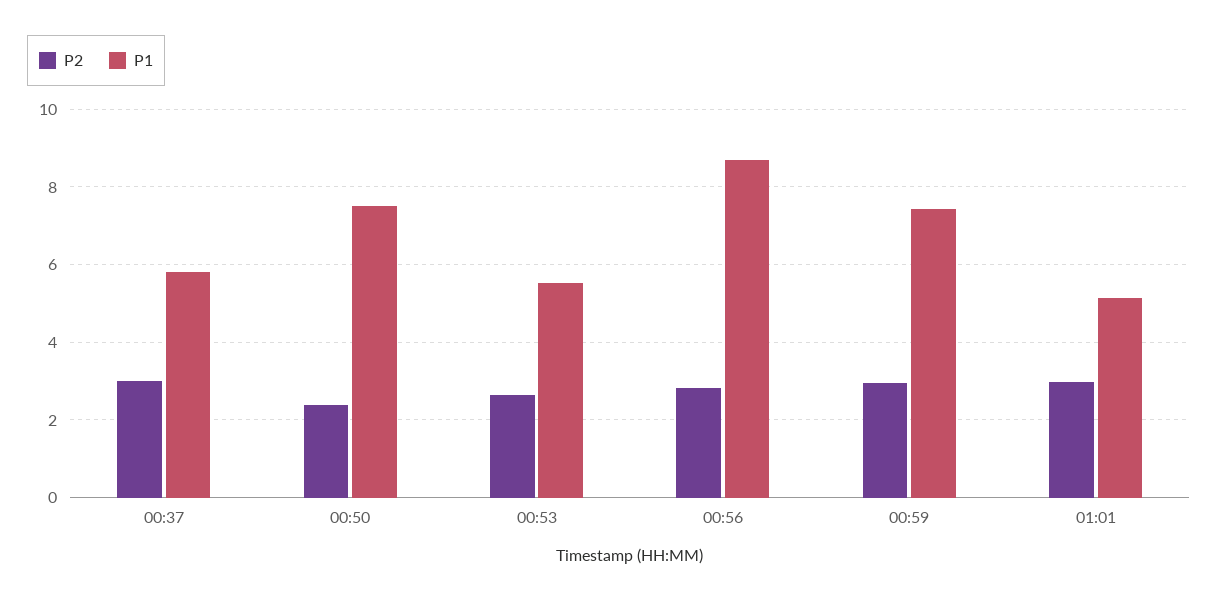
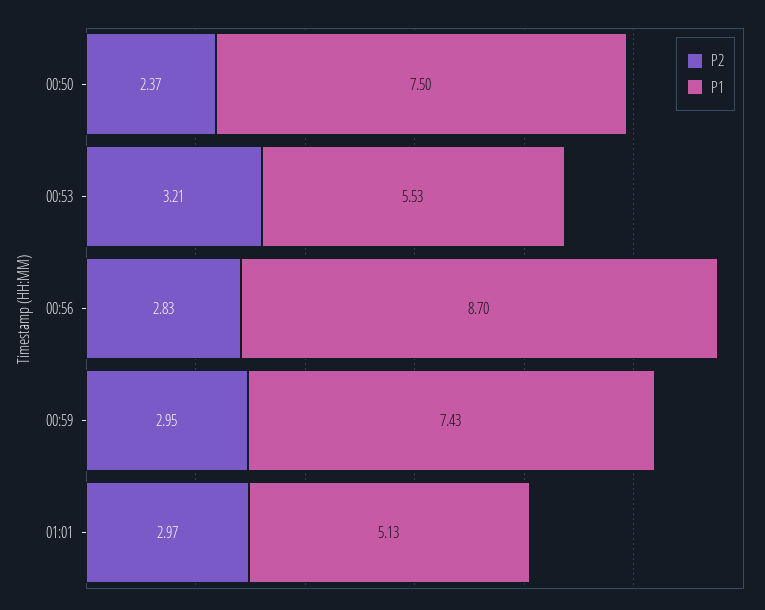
P2, 00:37: 3 -> none
P1, 00:37: 5.8 -> none
P2, 00:53: 2.6 -> 3.21

